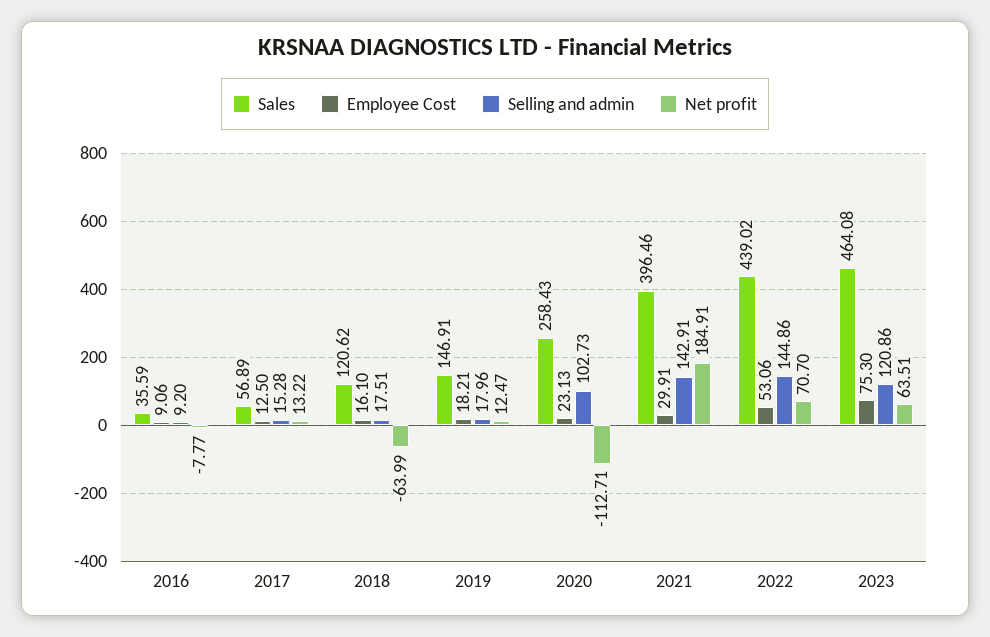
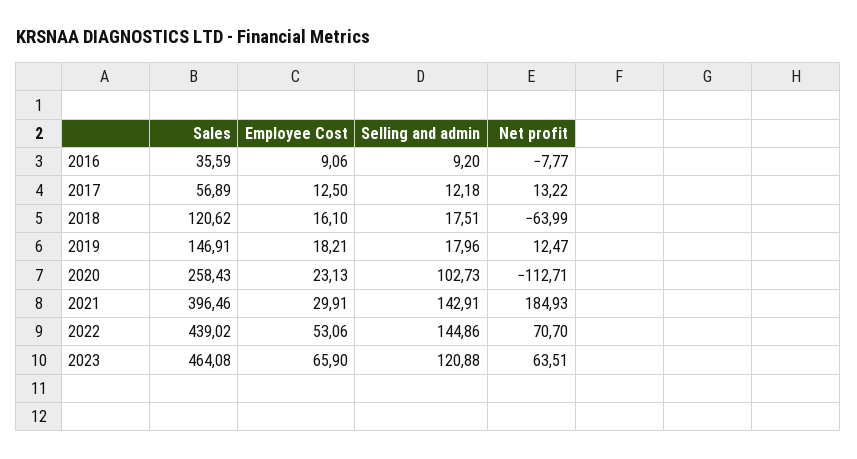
Selling and admin, 2017: 15.28 -> 12.18
Net profit, 2021: 184.91 -> 184.93
Employee Cost, 2023: 75.3 -> 65.9
Selling and admin, 2023: 120.86 -> 120.88

